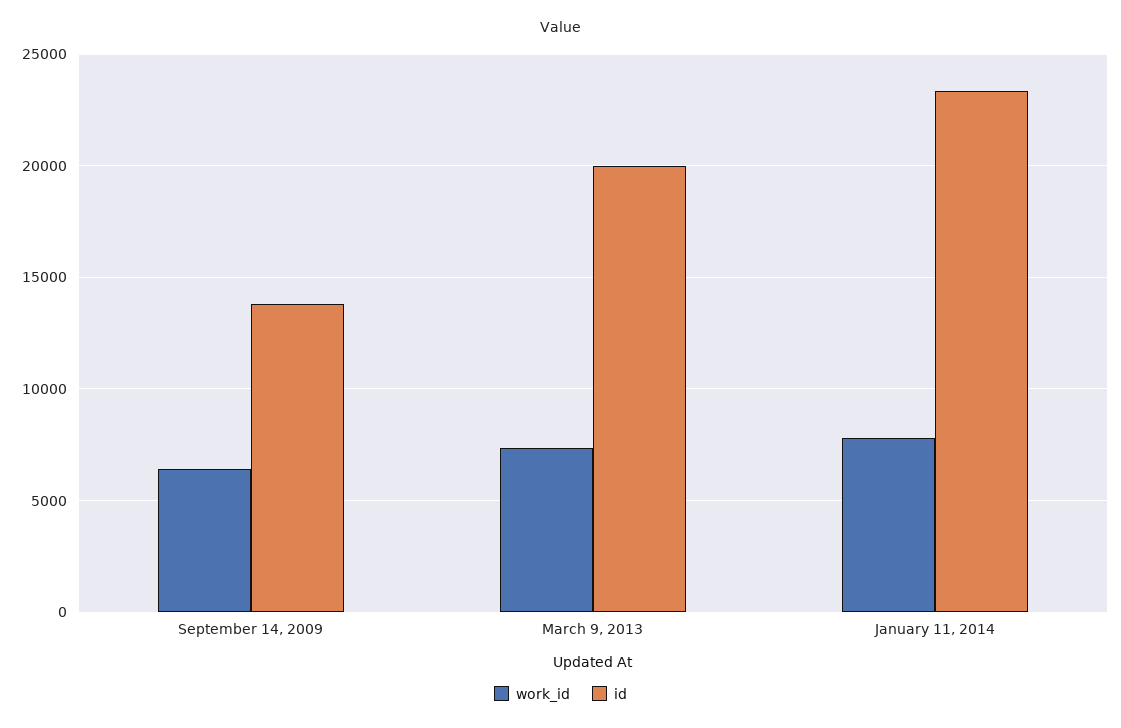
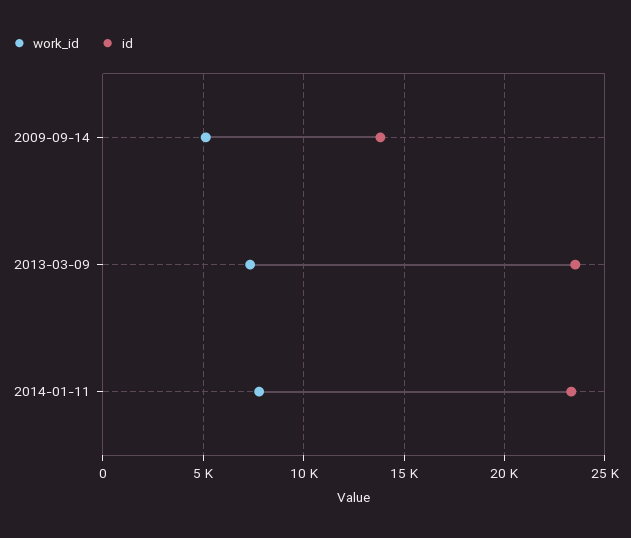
work_id, September 14, 2009: 6500 -> 5000
id, March 9, 2013: 20000 -> 23500

